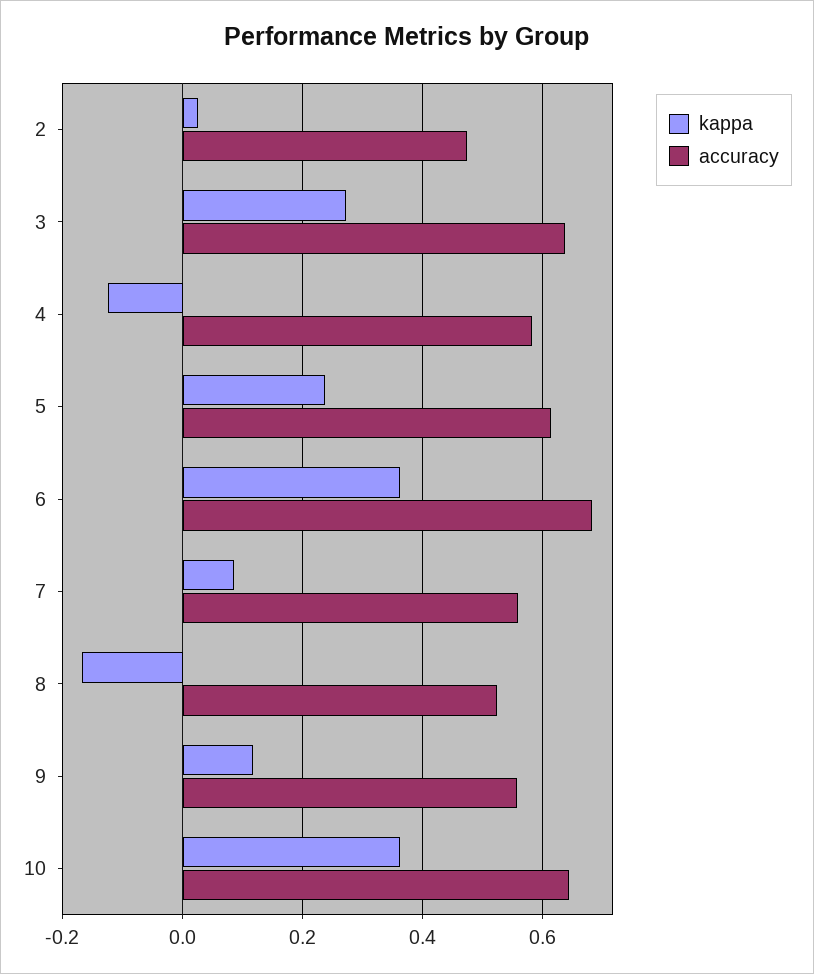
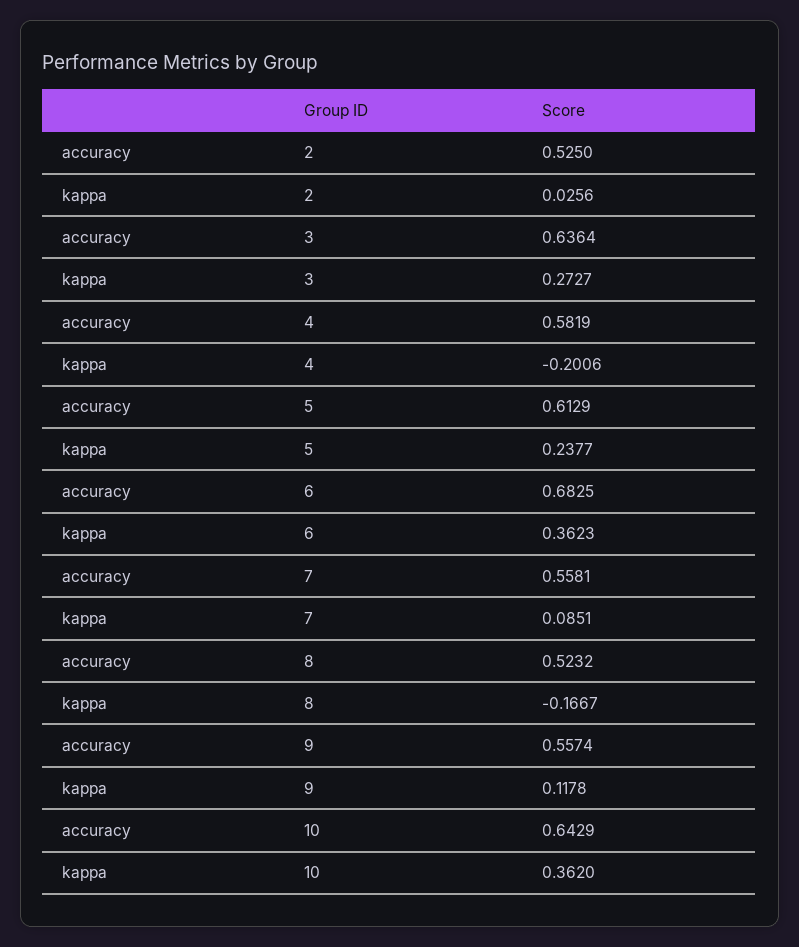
accuracy, 2: 0.48 -> 0.525
kappa, 4: -0.12 -> -0.2006

